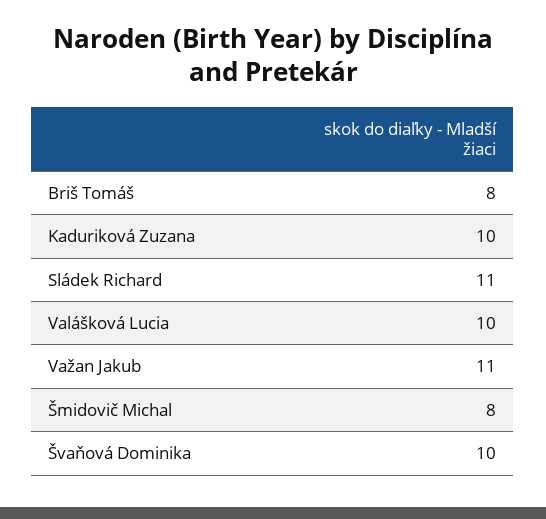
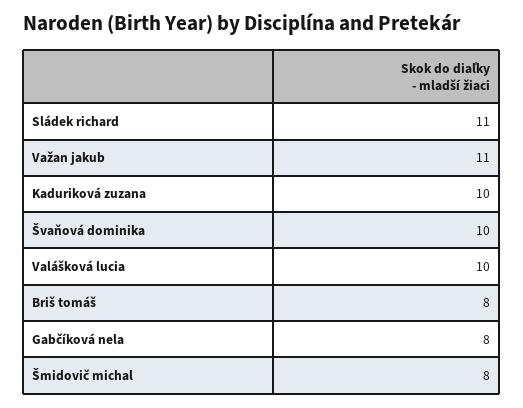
Gabčíková nela: none -> 8

